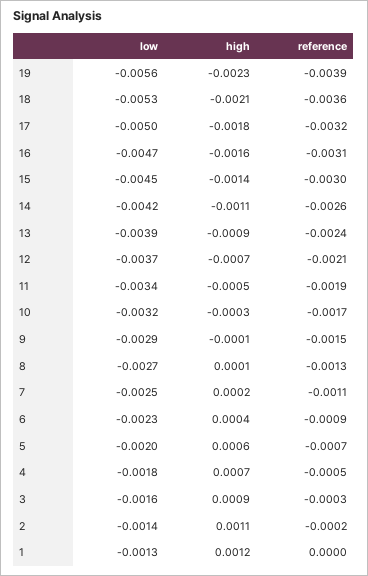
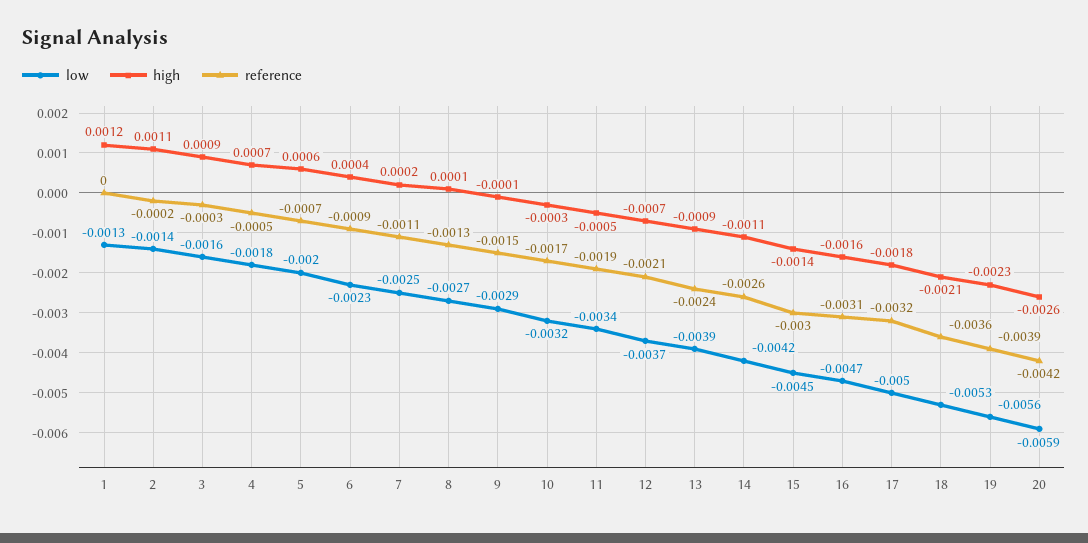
low, 20: none -> -0.0059
high, 20: none -> -0.0026
reference, 20: none -> -0.0042

